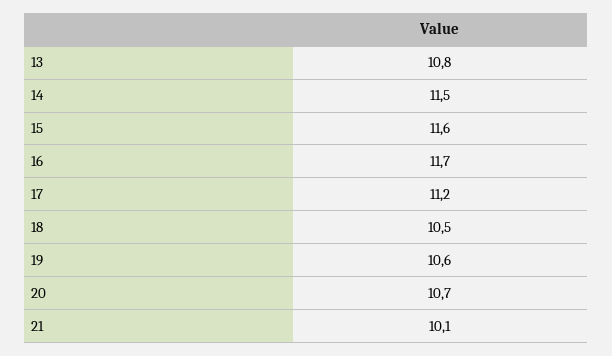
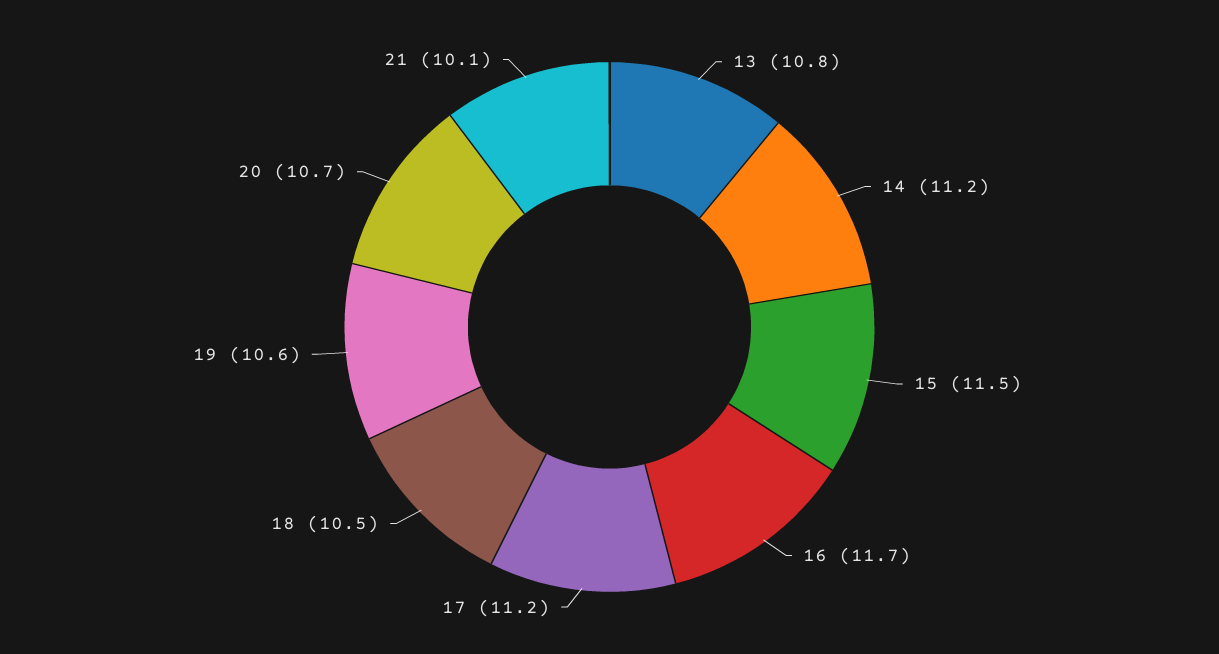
14: 11.5 -> 11.2
15: 11.6 -> 11.5

